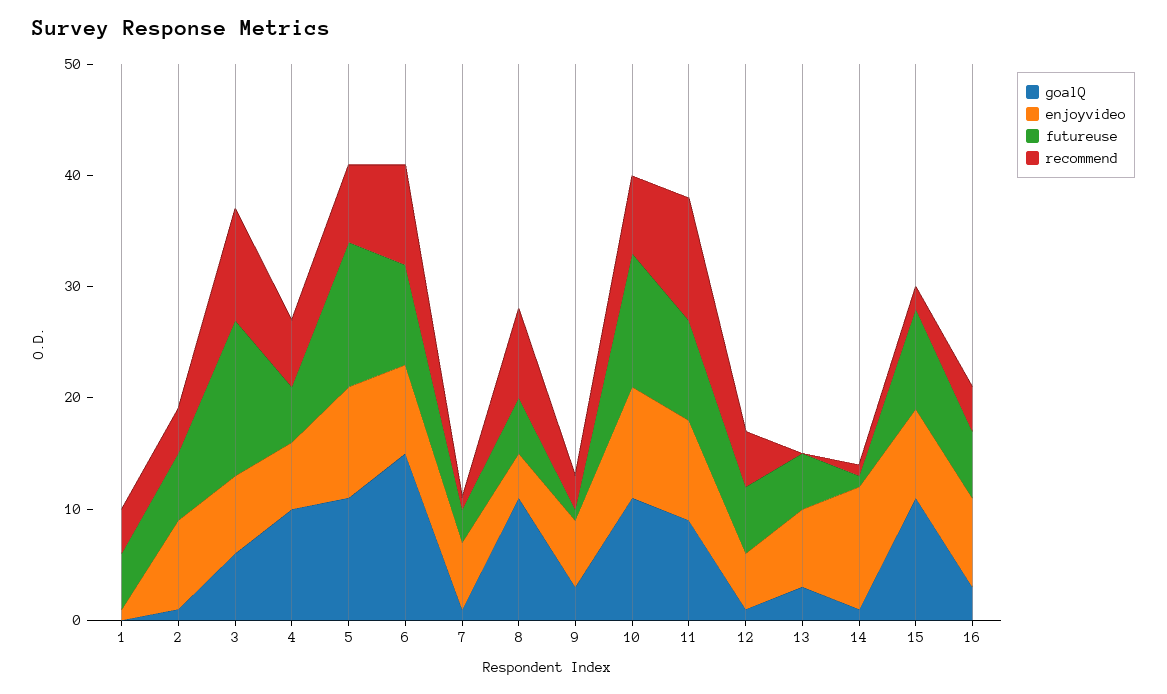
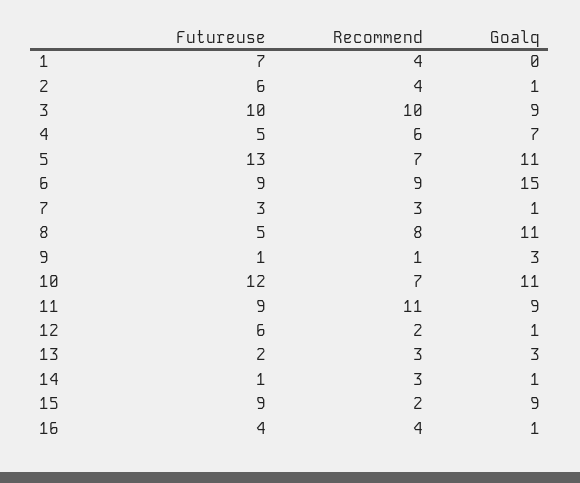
enjoyvideo, 1: 1 -> none
futureuse, 1: 5 -> 7
enjoyvideo, 2: 8 -> none
goalQ, 3: 6 -> 9
enjoyvideo, 3: 7 -> none
futureuse, 3: 14 -> 10
goalQ, 4: 10 -> 7
enjoyvideo, 4: 6 -> none
enjoyvideo, 5: 10 -> none
enjoyvideo, 6: 8 -> none
enjoyvideo, 7: 6 -> none
recommend, 7: 1 -> 3
enjoyvideo, 8: 4 -> none
enjoyvideo, 9: 6 -> none
recommend, 9: 3 -> 1
enjoyvideo, 10: 10 -> none
enjoyvideo, 11: 9 -> none
enjoyvideo, 12: 5 -> none
recommend, 12: 5 -> 2
enjoyvideo, 13: 7 -> none
futureuse, 13: 5 -> 2
recommend, 13: 0 -> 3
enjoyvideo, 14: 11 -> none
recommend, 14: 1 -> 3
goalQ, 15: 11 -> 9
enjoyvideo, 15: 8 -> none
goalQ, 16: 3 -> 1
enjoyvideo, 16: 8 -> none
futureuse, 16: 6 -> 4

